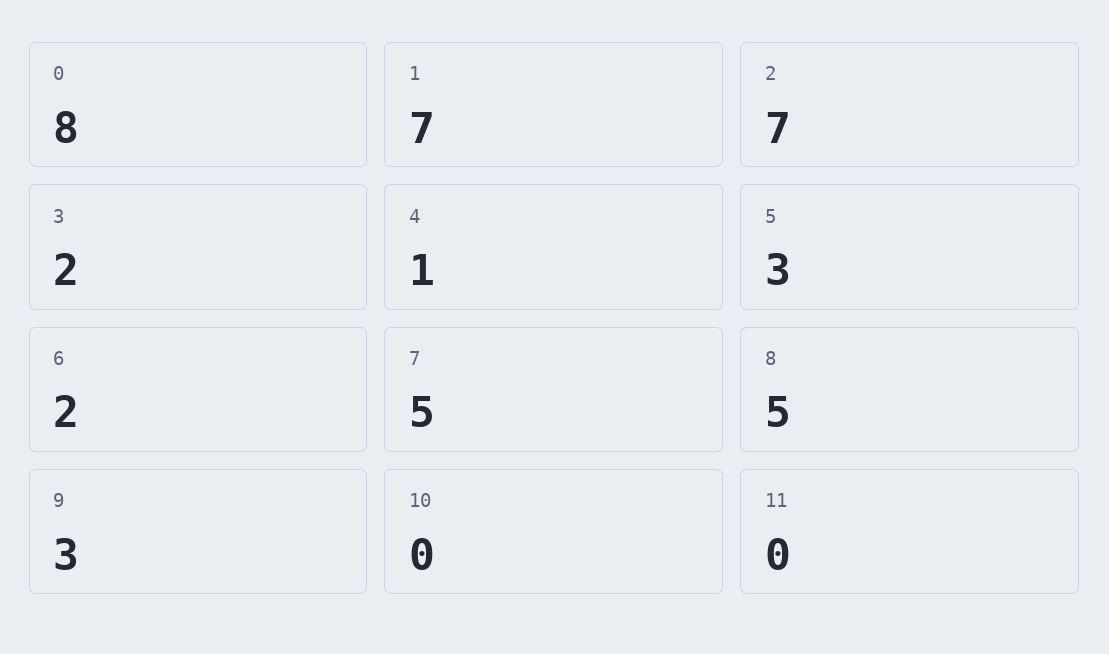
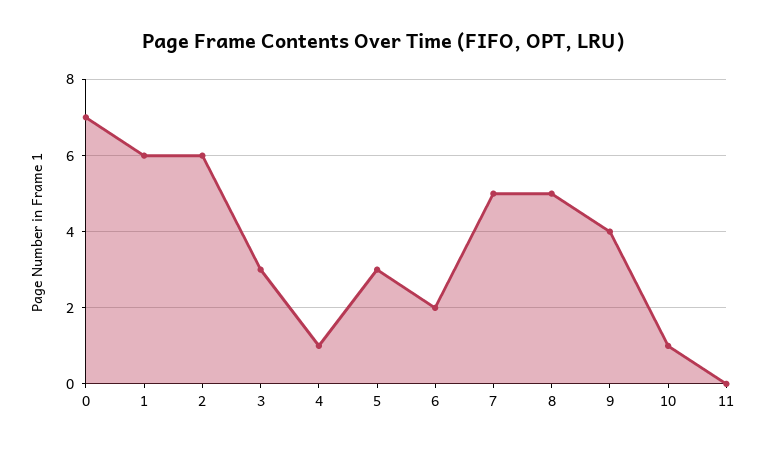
0: 8 -> 7
1: 7 -> 6
2: 7 -> 6
3: 2 -> 3
9: 3 -> 4
10: 0 -> 1

